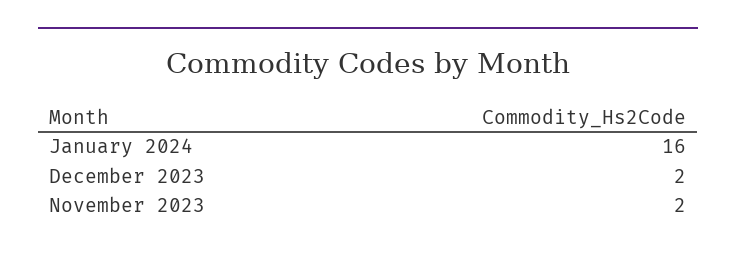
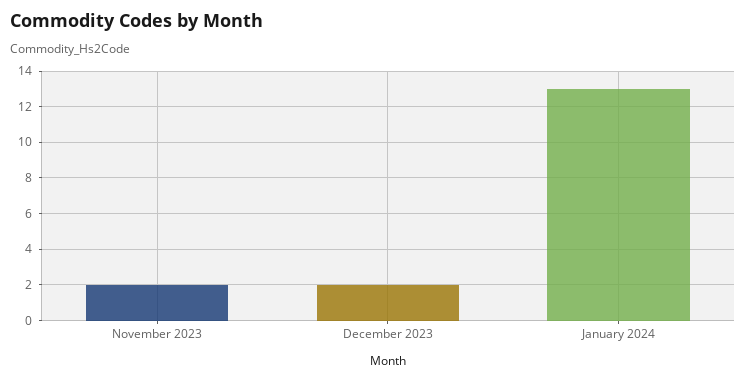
January 2024: 16 -> 13

